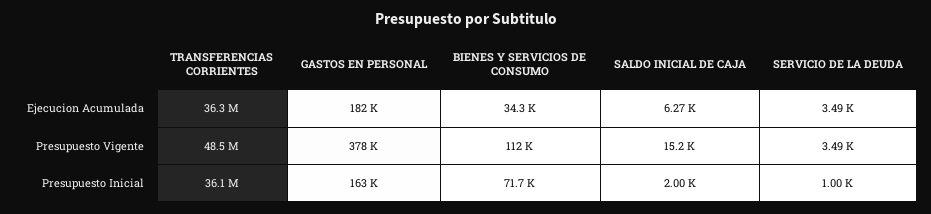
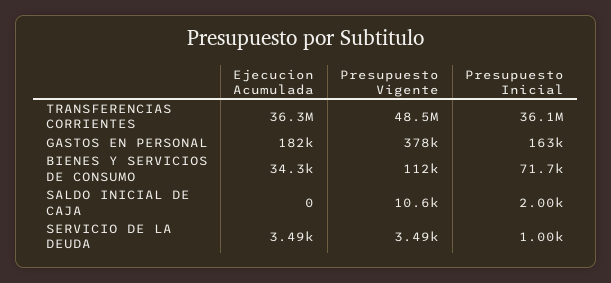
SALDO INICIAL DE CAJA, Ejecucion Acumulada: 6270 -> 0
SALDO INICIAL DE CAJA, Presupuesto Vigente: 15200 -> 10600

